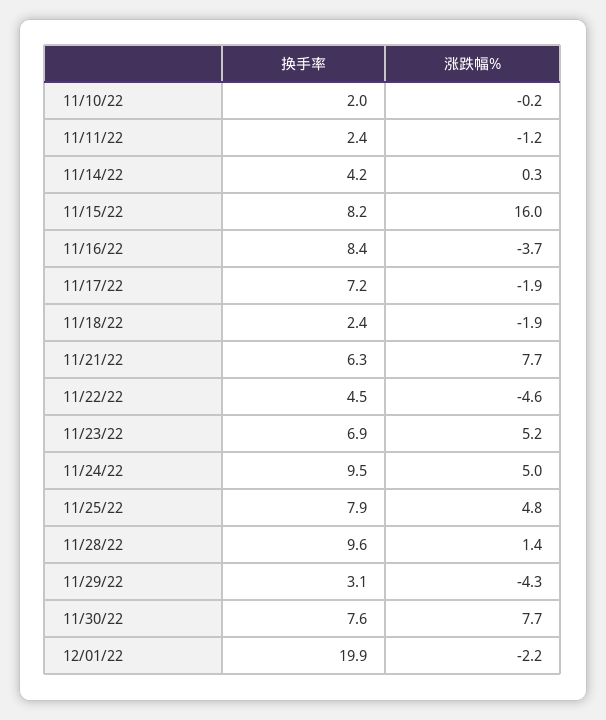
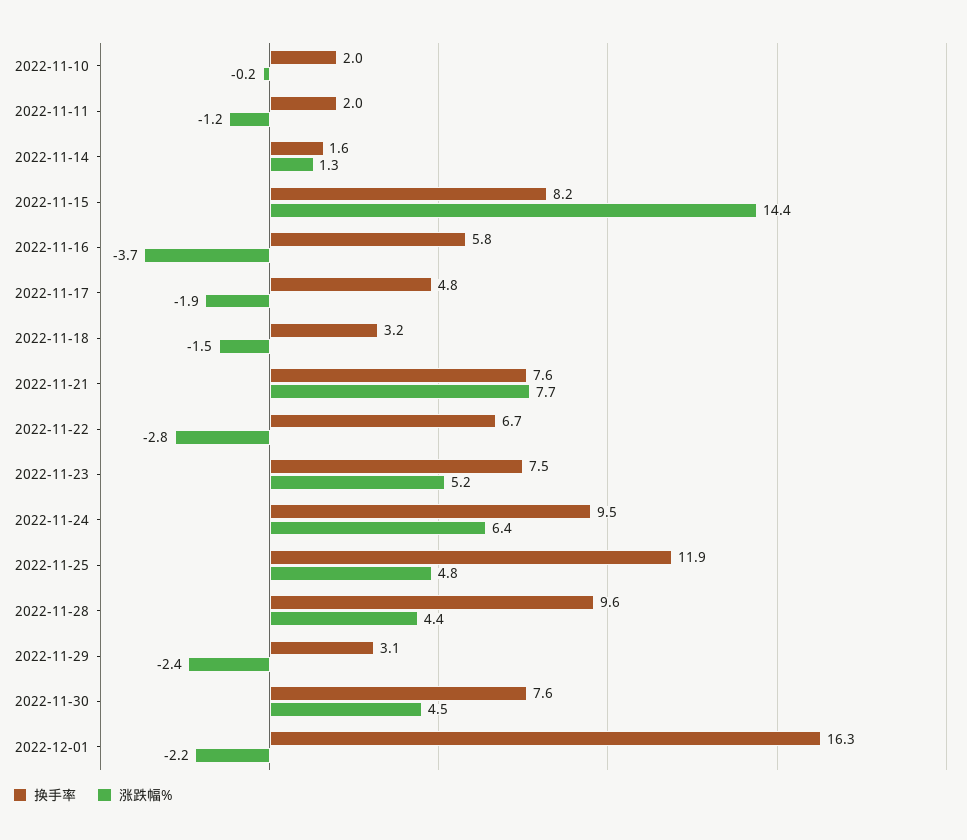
换手率, 11/11/22: 2.4 -> 2
换手率, 11/14/22: 4.2 -> 1.6
涨跌幅%, 11/14/22: 0.3 -> 1.3
涨跌幅%, 11/15/22: 16 -> 14.4
换手率, 11/16/22: 8.4 -> 5.8
换手率, 11/17/22: 7.2 -> 4.8
换手率, 11/18/22: 2.4 -> 3.2
涨跌幅%, 11/18/22: -1.9 -> -1.5
换手率, 11/21/22: 6.3 -> 7.6
换手率, 11/22/22: 4.5 -> 6.7
涨跌幅%, 11/22/22: -4.6 -> -2.8
换手率, 11/23/22: 6.9 -> 7.5
涨跌幅%, 11/24/22: 5 -> 6.4
换手率, 11/25/22: 7.9 -> 11.9
涨跌幅%, 11/28/22: 1.4 -> 4.4
涨跌幅%, 11/29/22: -4.3 -> -2.4
涨跌幅%, 11/30/22: 7.7 -> 4.5
换手率, 12/01/22: 19.9 -> 16.3

